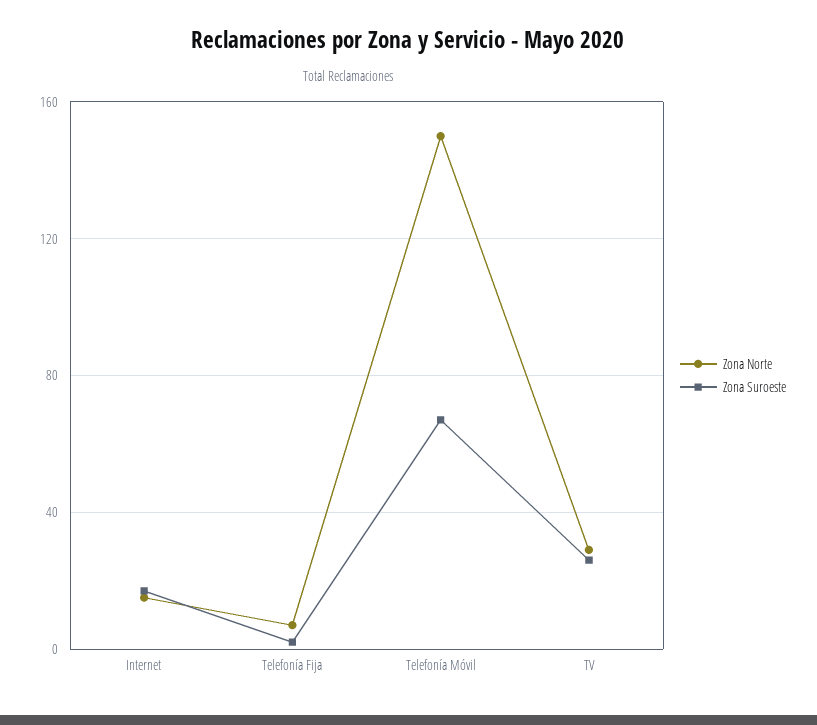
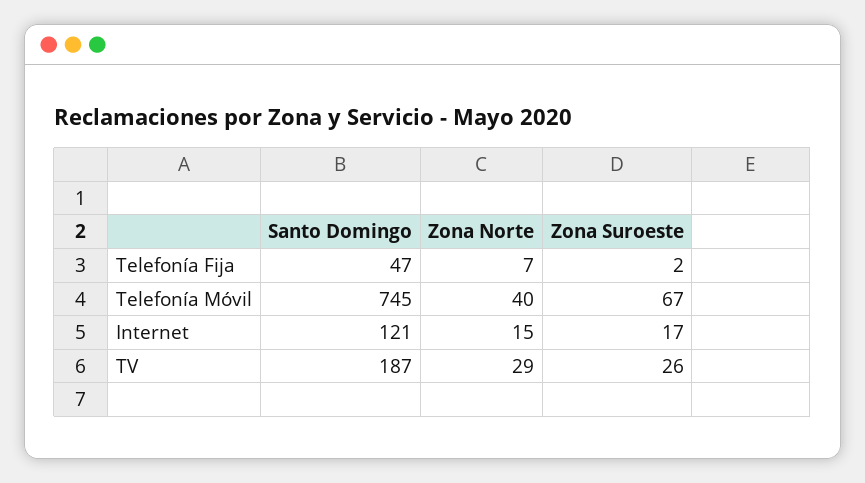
Zona Norte, Telefonía Móvil: 150 -> 40
Santo Domingo, Telefonía Fija: none -> 47
Santo Domingo, Telefonía Móvil: none -> 745
Santo Domingo, Internet: none -> 121
Santo Domingo, TV: none -> 187

